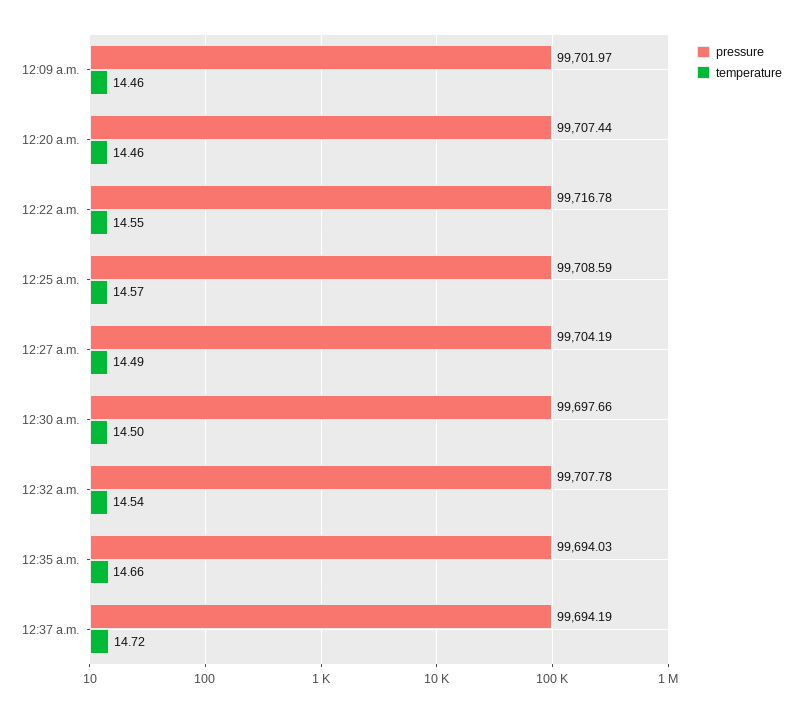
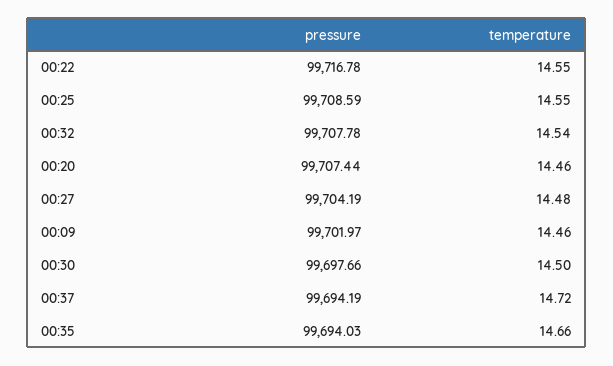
temperature, 12:25 a.m.: 14.57 -> 14.55
temperature, 12:27 a.m.: 14.49 -> 14.48

